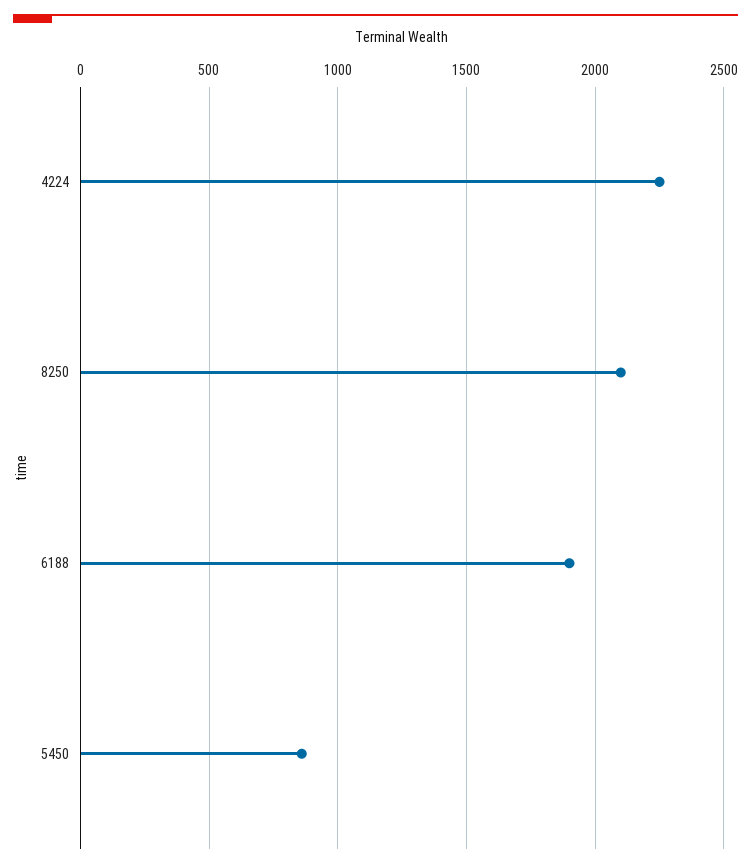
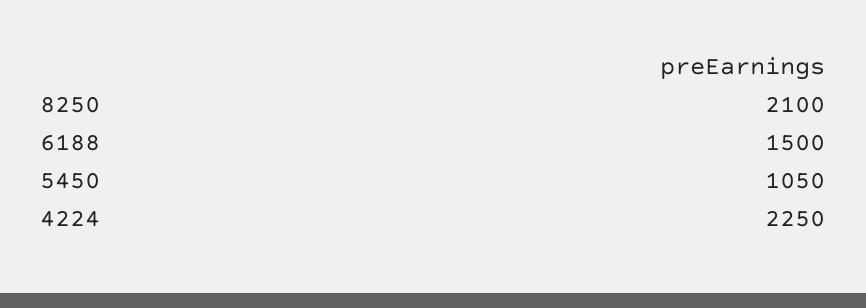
6188: 1900 -> 1500
5450: 850 -> 1050

